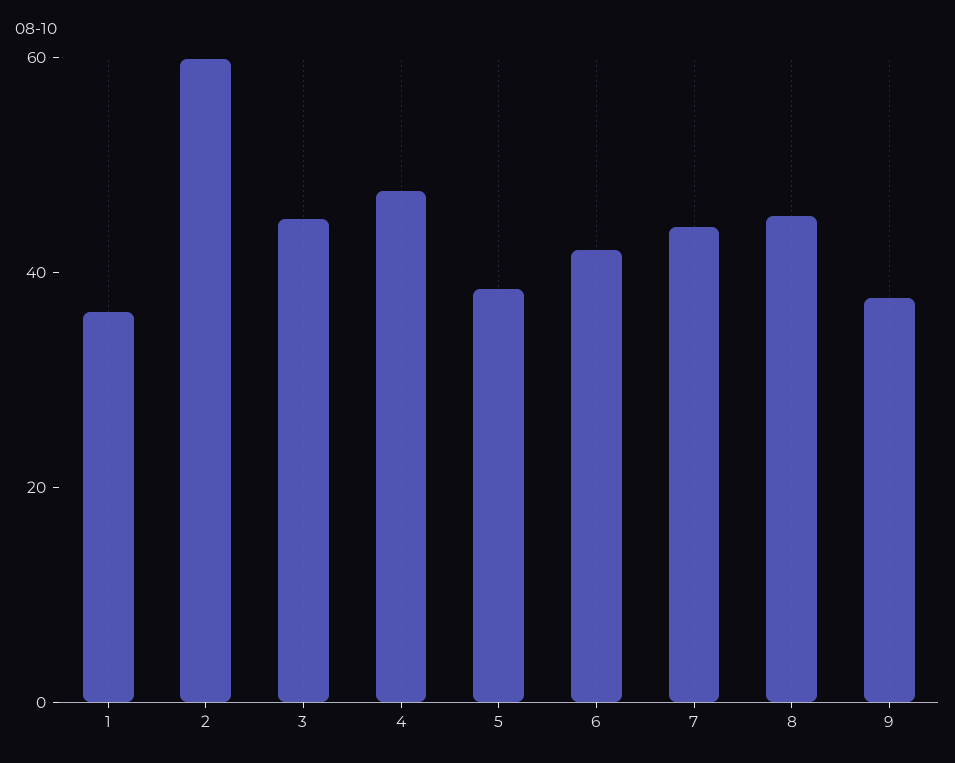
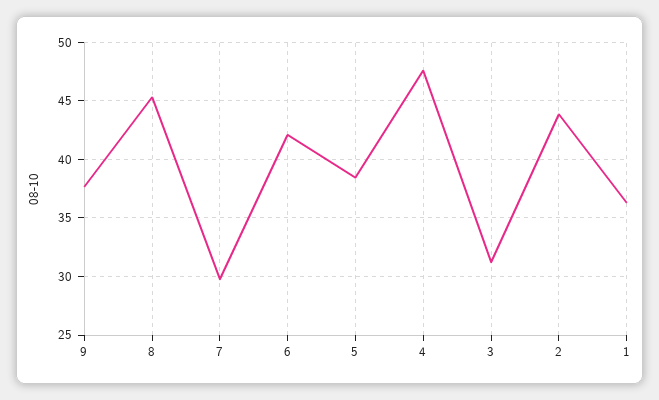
2: 60 -> 44
3: 45 -> 31
7: 45 -> 30

